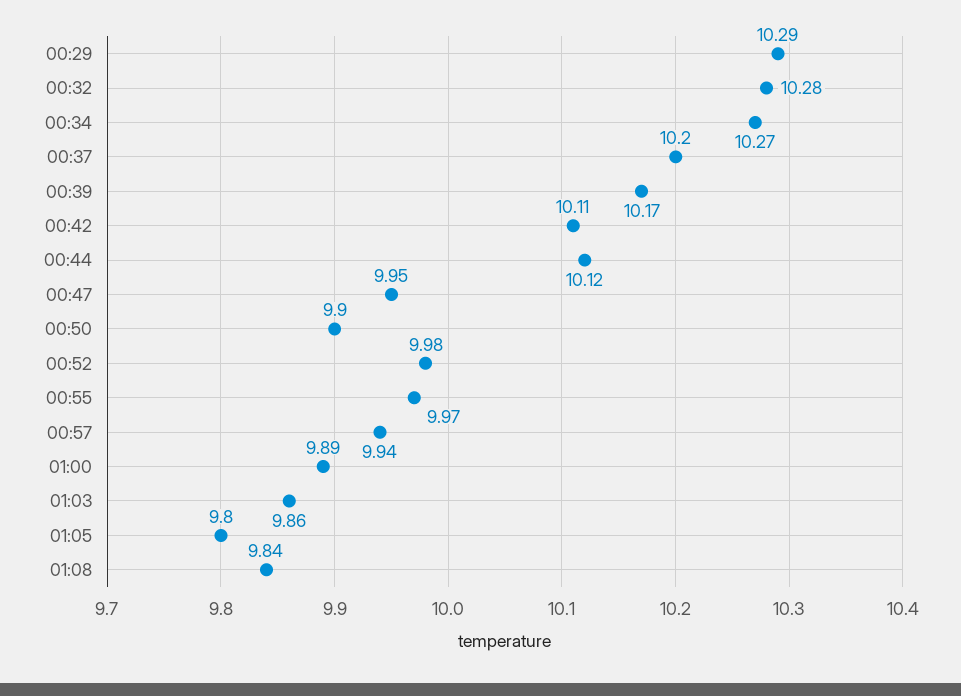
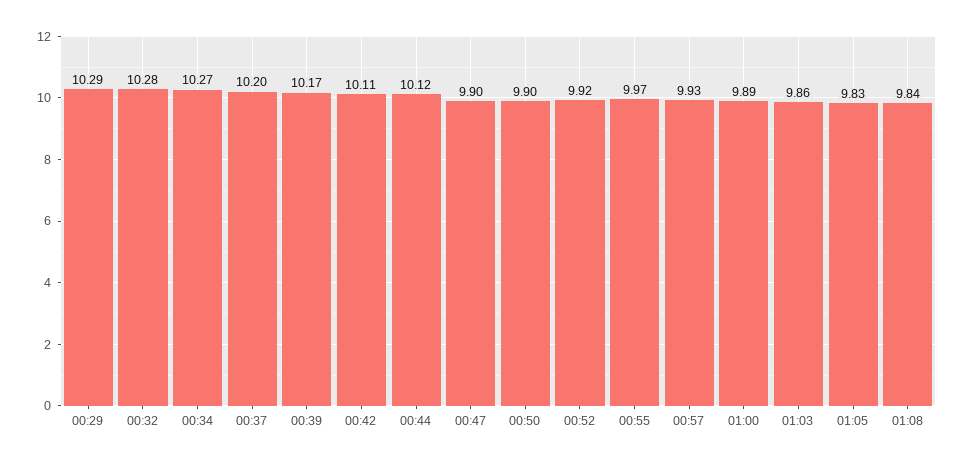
00:47: 9.95 -> 9.9
00:52: 9.98 -> 9.92
00:57: 9.94 -> 9.93
01:05: 9.8 -> 9.83

